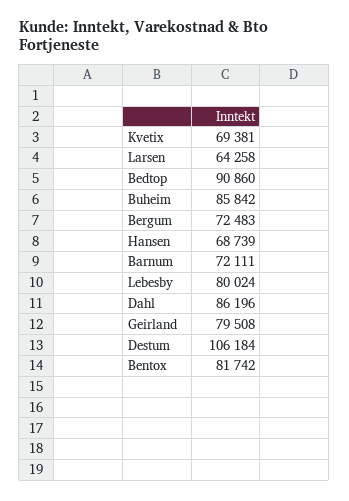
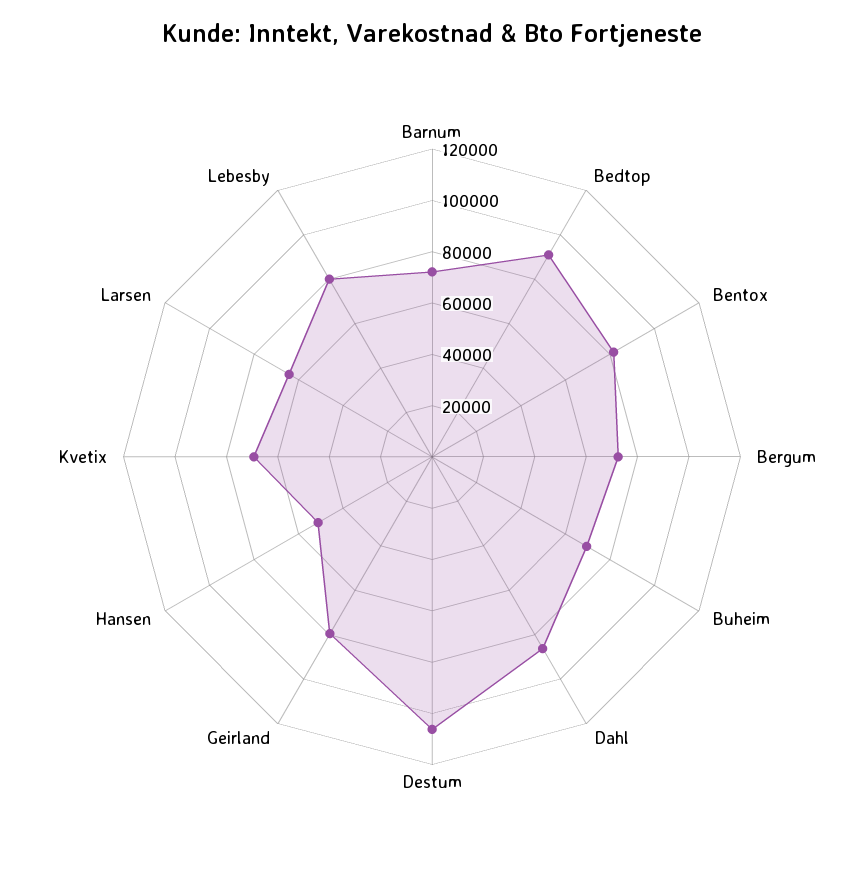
Buheim: 85842 -> 70000
Hansen: 68739 -> 50000

